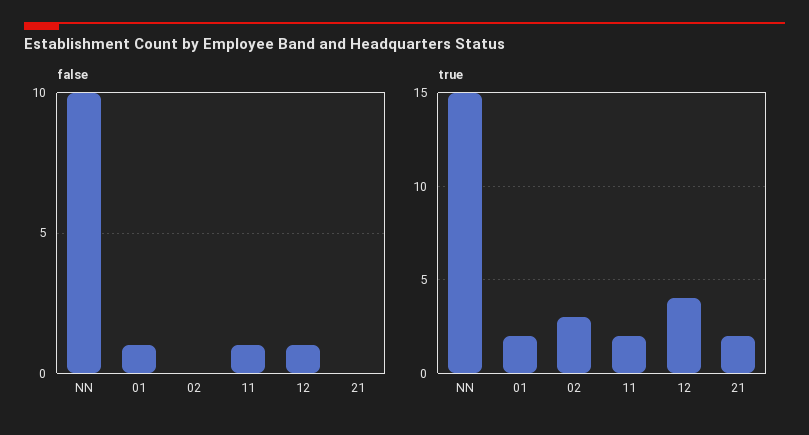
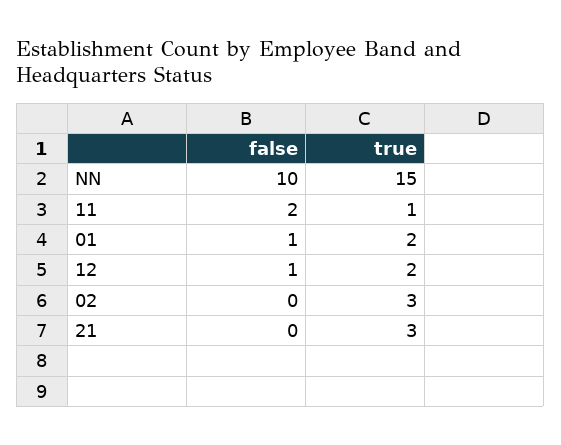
false, 11: 1 -> 2
true, 11: 2 -> 1
true, 12: 4 -> 2
true, 21: 2 -> 3

